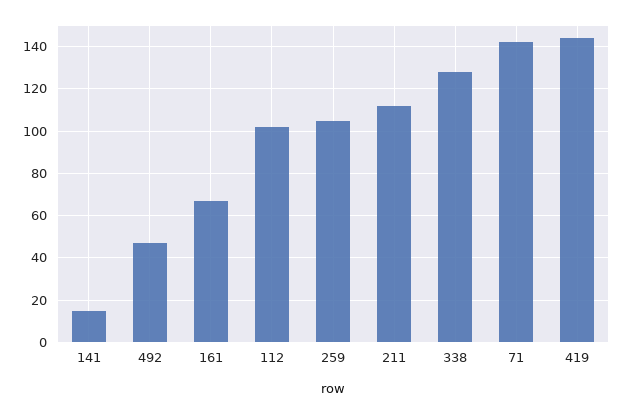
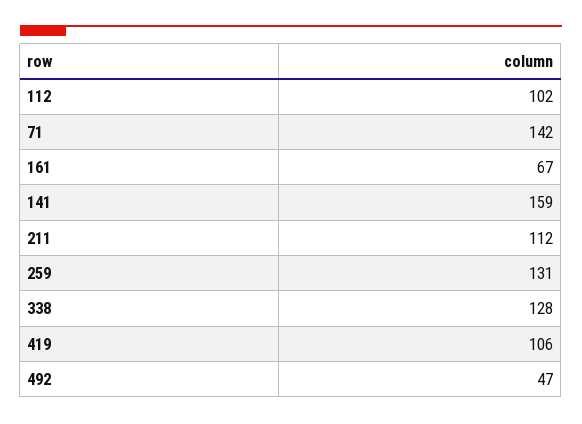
141: 15 -> 159
259: 105 -> 131
419: 145 -> 106

